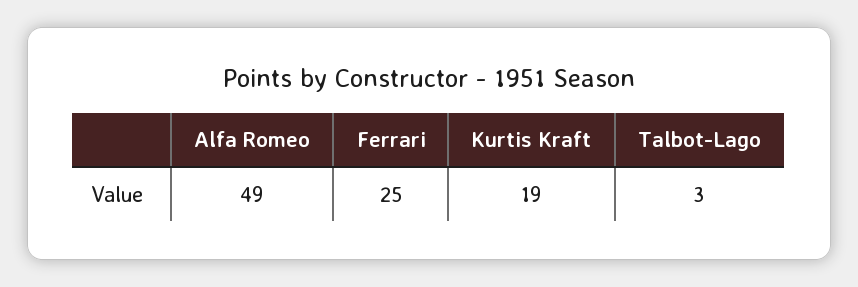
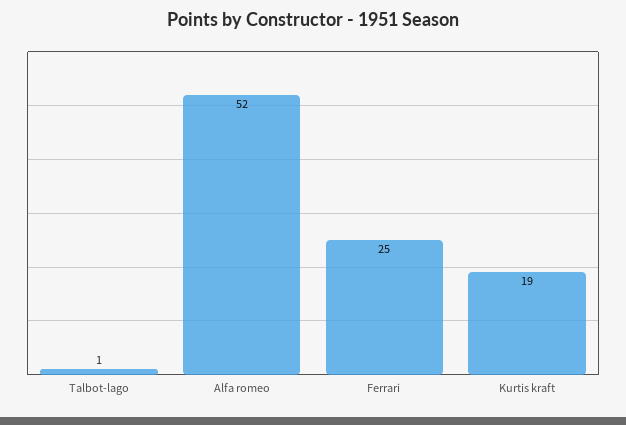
Alfa Romeo: 49 -> 52
Talbot-Lago: 3 -> 1

